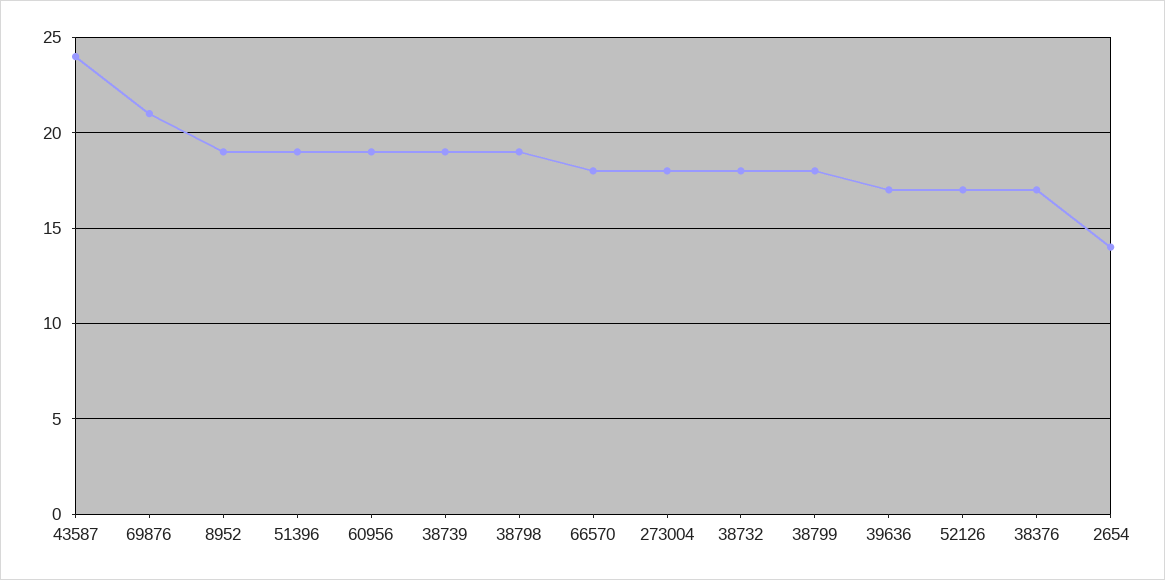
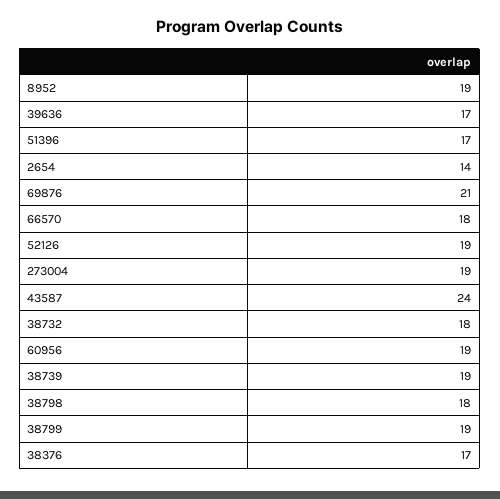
51396: 19 -> 17
38798: 19 -> 18
273004: 18 -> 19
38799: 18 -> 19
52126: 17 -> 19

